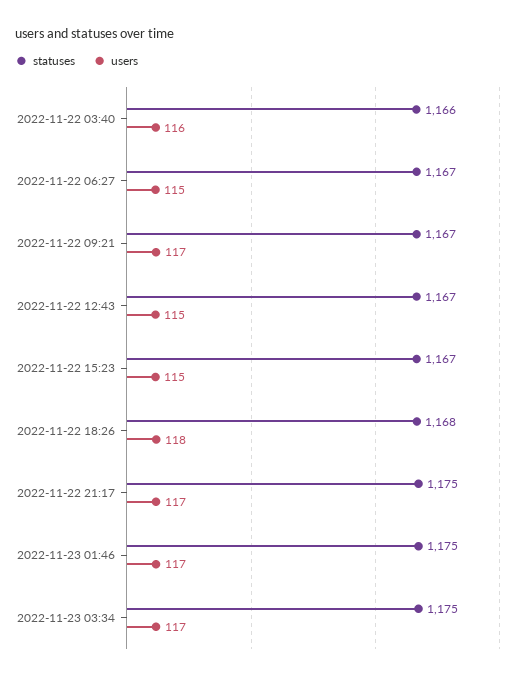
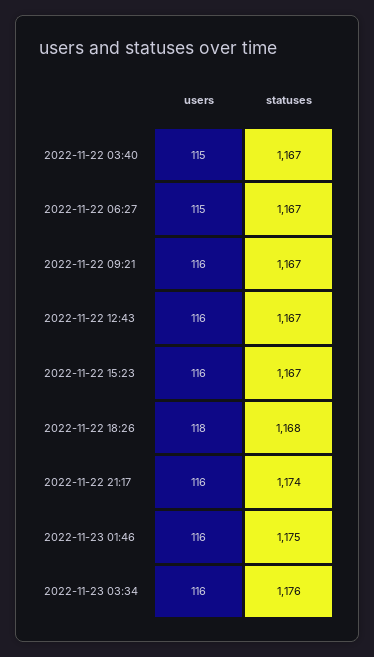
statuses, 2022-11-22 03:40: 1166 -> 1167
users, 2022-11-22 03:40: 116 -> 115
users, 2022-11-22 09:21: 117 -> 116
users, 2022-11-22 12:43: 115 -> 116
users, 2022-11-22 15:23: 115 -> 116
statuses, 2022-11-22 21:17: 1175 -> 1174
users, 2022-11-22 21:17: 117 -> 116
users, 2022-11-23 01:46: 117 -> 116
statuses, 2022-11-23 03:34: 1175 -> 1176
users, 2022-11-23 03:34: 117 -> 116

